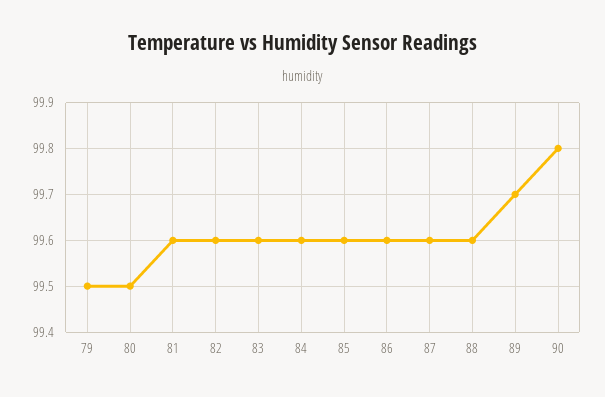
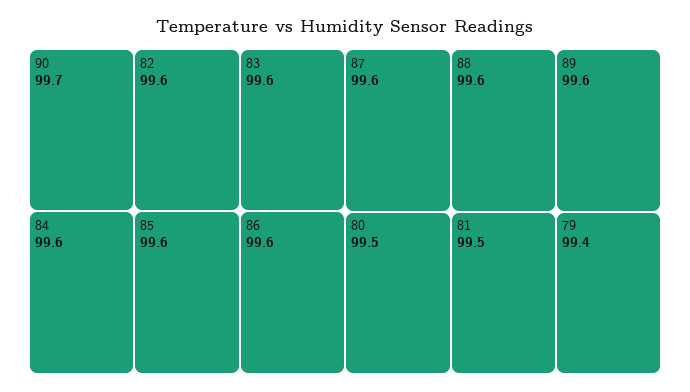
79: 99.5 -> 99.4
81: 99.6 -> 99.5
89: 99.7 -> 99.6
90: 99.8 -> 99.7

